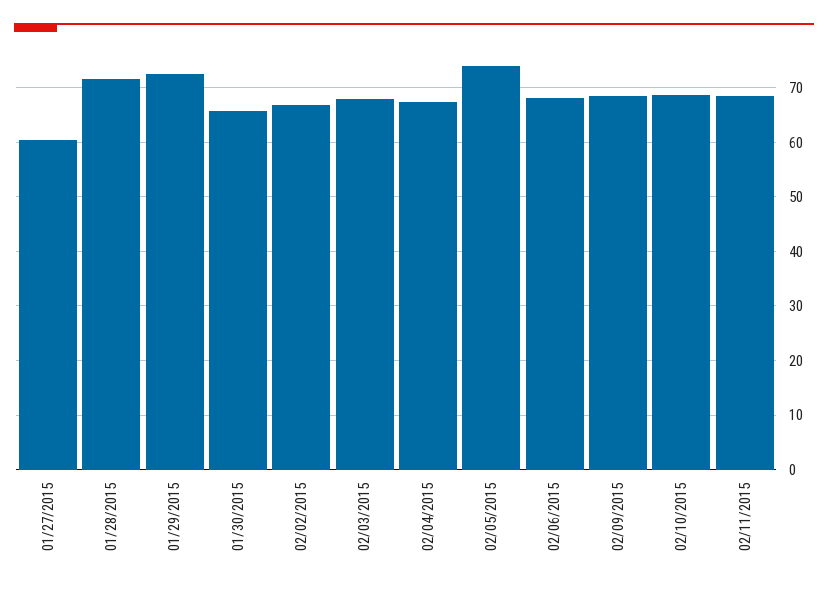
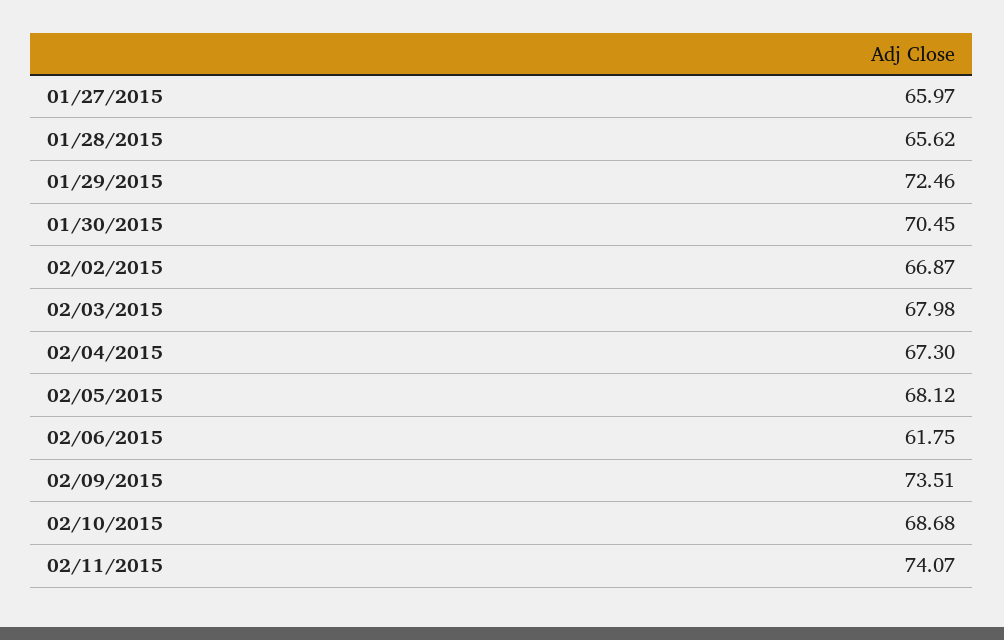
01/27/2015: 60 -> 65.97
01/28/2015: 72 -> 65.62
01/30/2015: 66 -> 70.45
02/05/2015: 74 -> 68.12
02/06/2015: 68 -> 61.75
02/09/2015: 68 -> 73.51
02/11/2015: 68 -> 74.07

